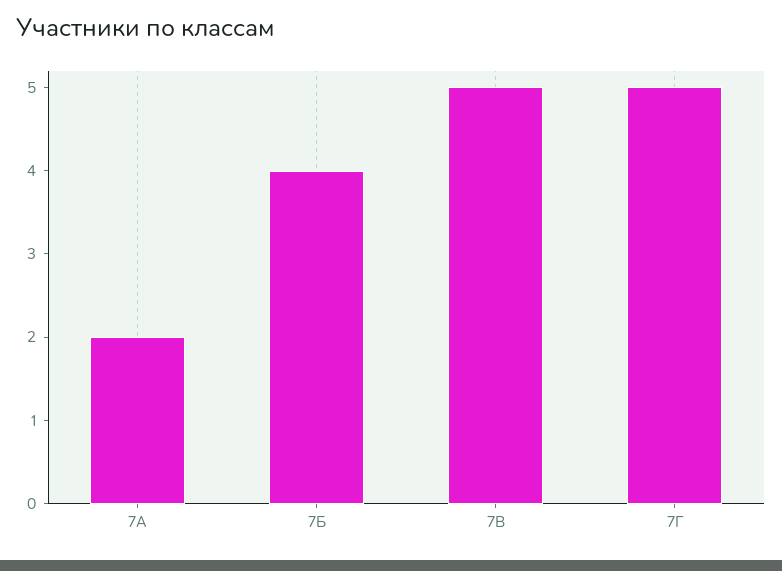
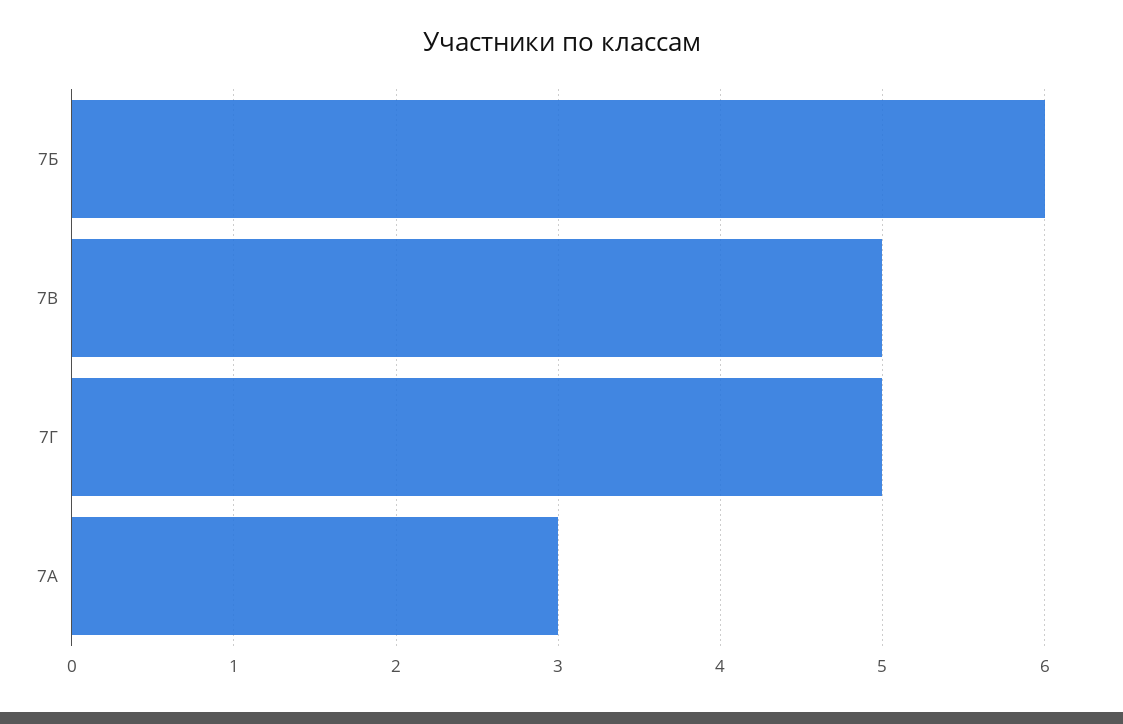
7А: 2 -> 3
7Б: 4 -> 6

